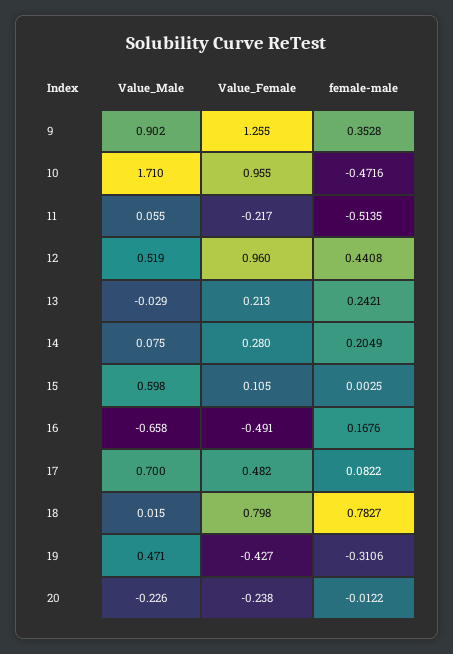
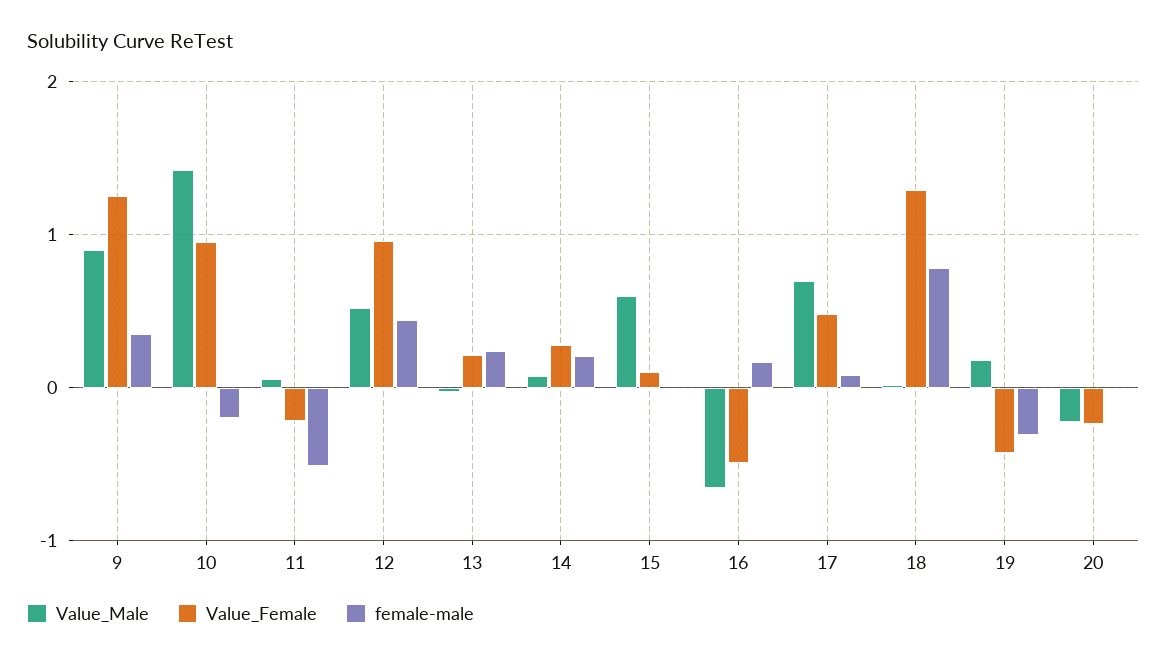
Value_Male, 10: 1.71 -> 1.4
female-male, 10: -0.4716 -> -0.2
Value_Female, 18: 0.798 -> 1.3
Value_Male, 19: 0.471 -> 0.2

